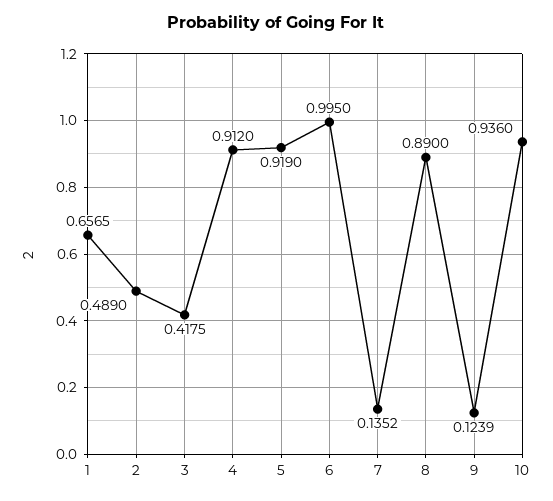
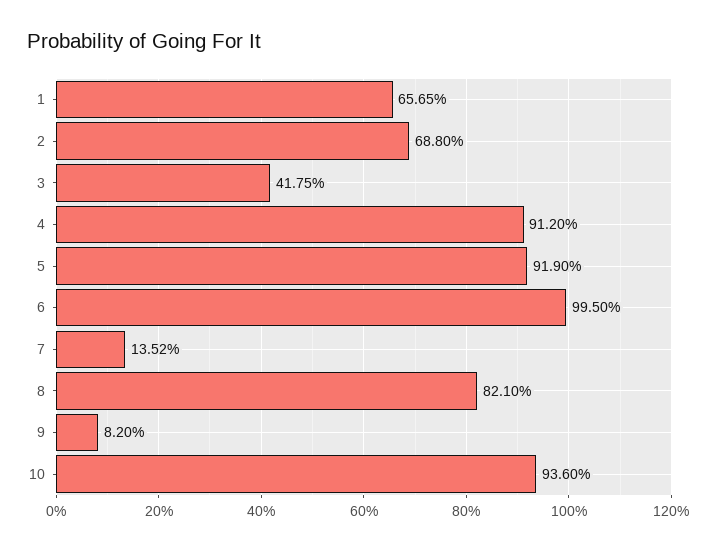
2: 0.489 -> 0.688
8: 0.89 -> 0.821
9: 0.1239 -> 0.082

